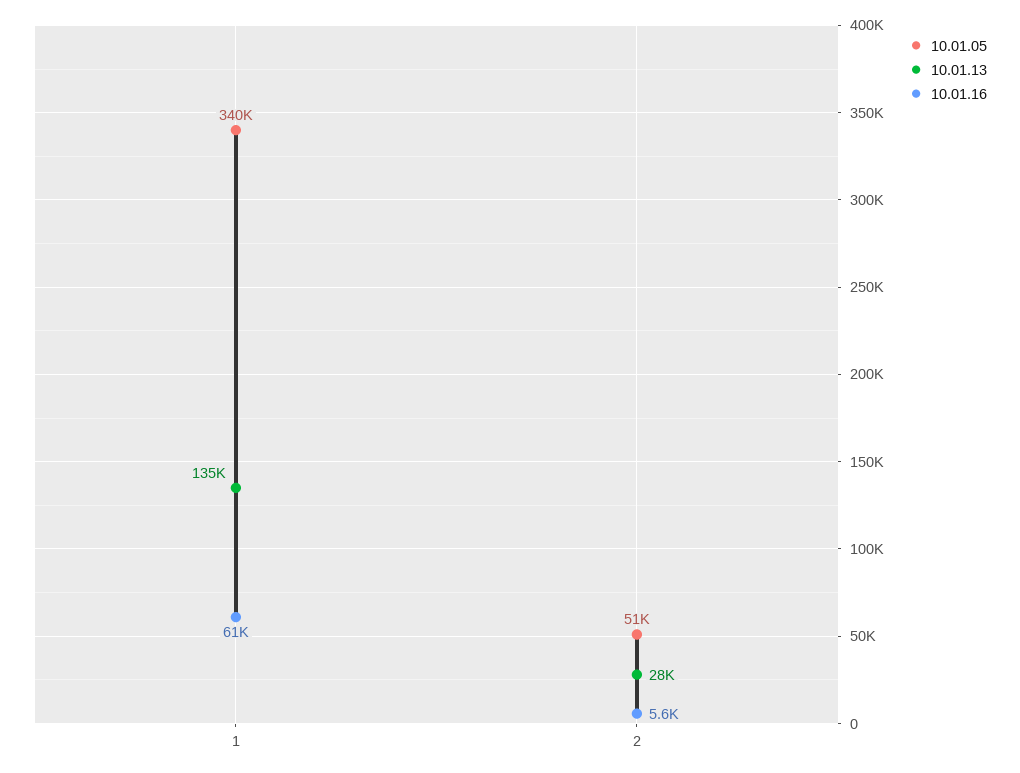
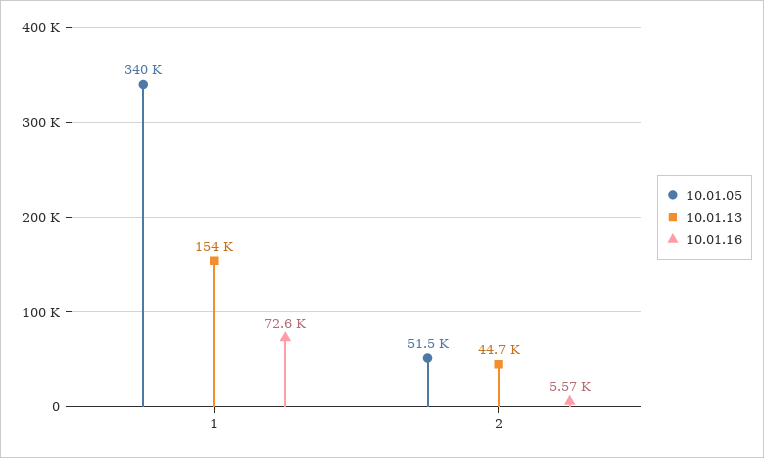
10.01.13, 1: 135000 -> 154000
10.01.16, 1: 61000 -> 72600
10.01.13, 2: 28000 -> 44700

